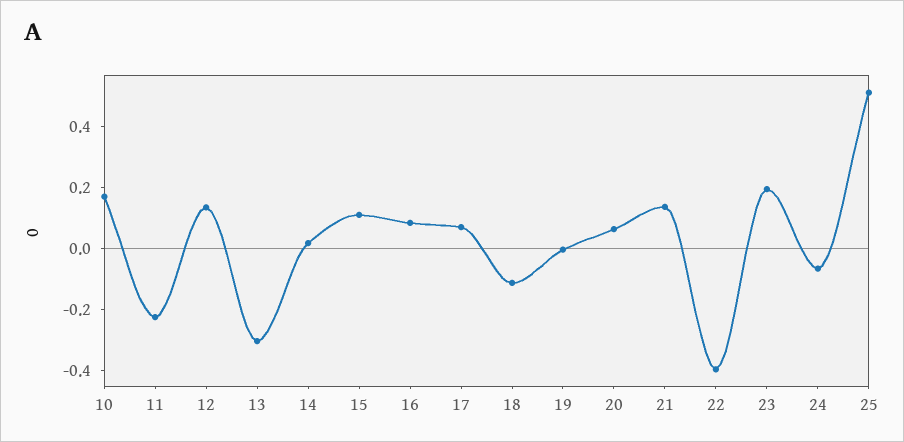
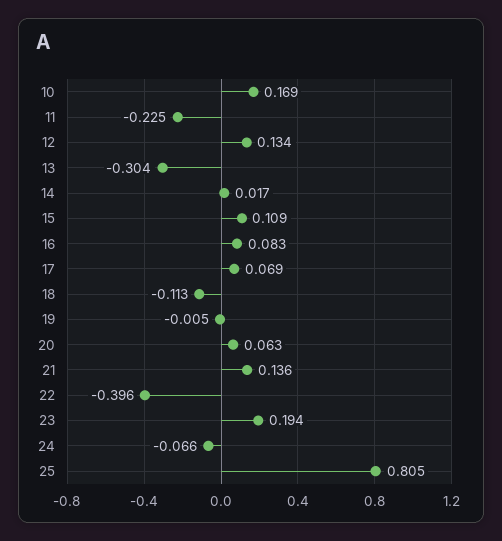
25: 0.5 -> 0.805

